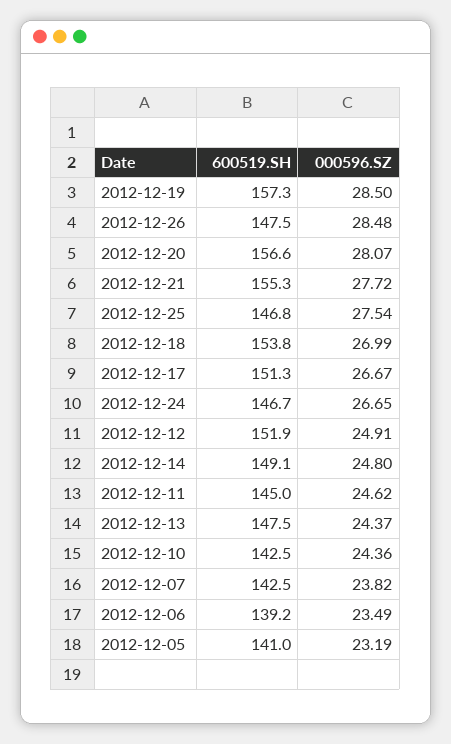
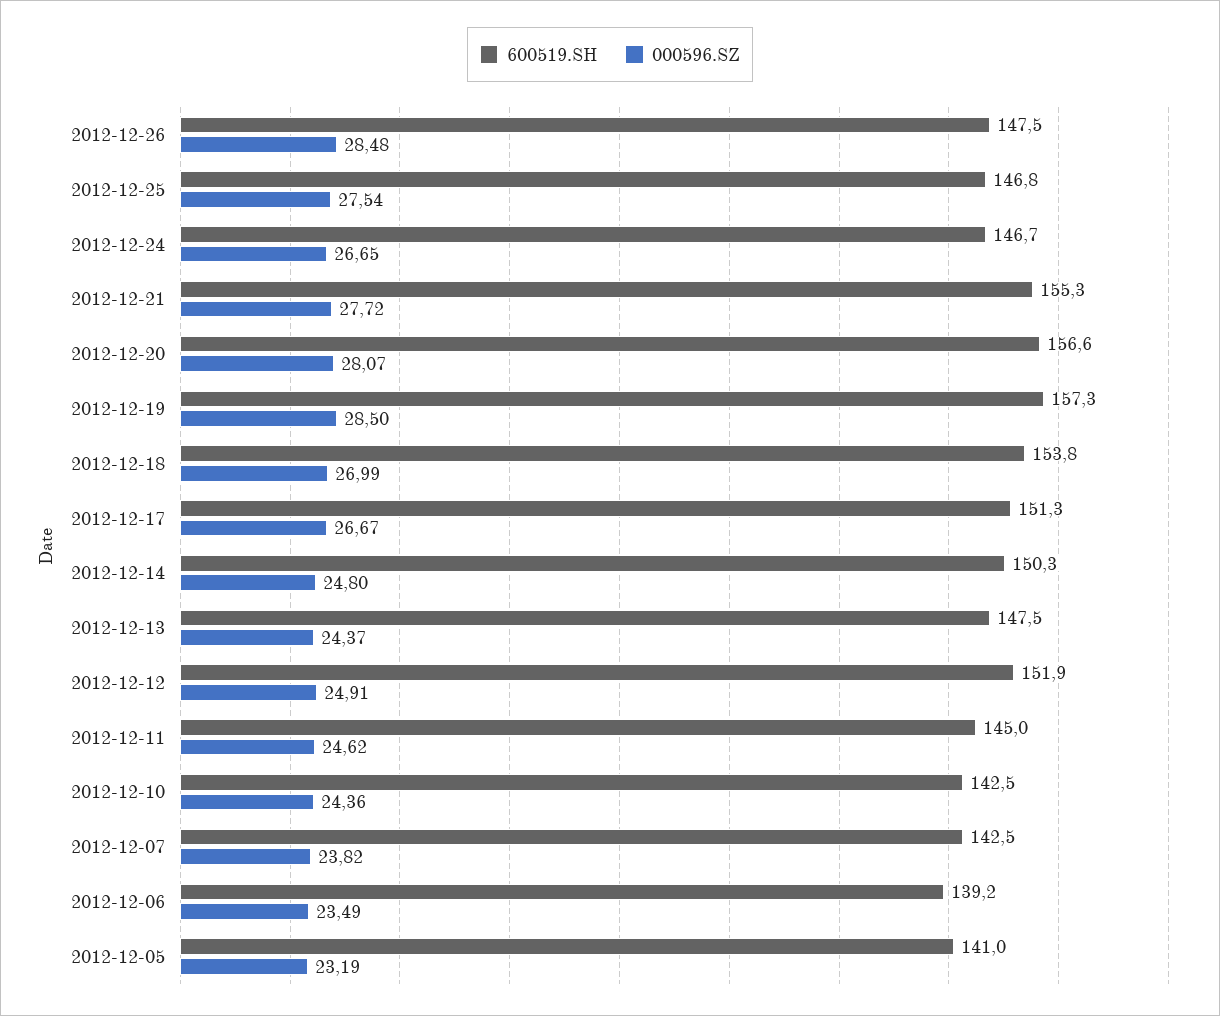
600519.SH, 2012-12-14: 149.1 -> 150.3

